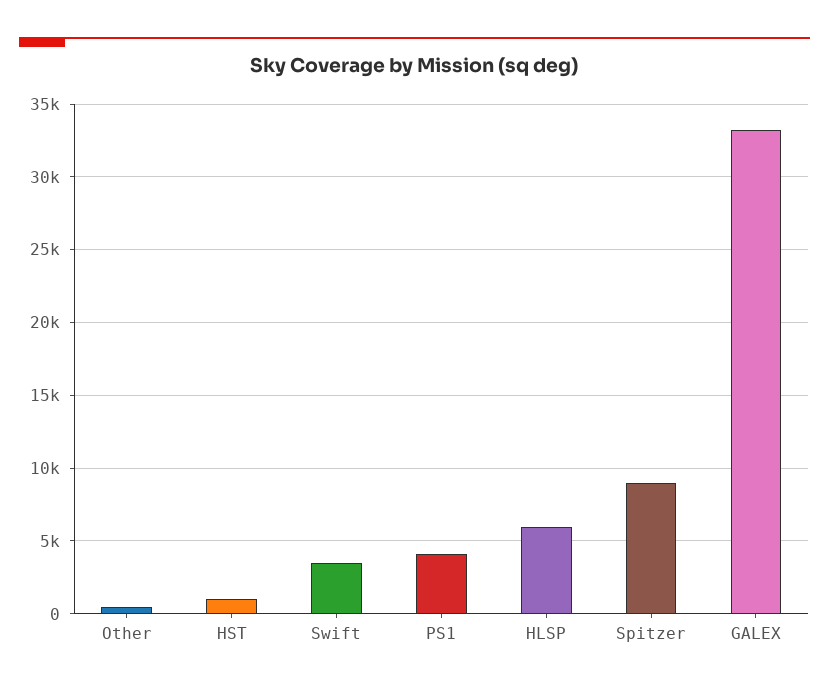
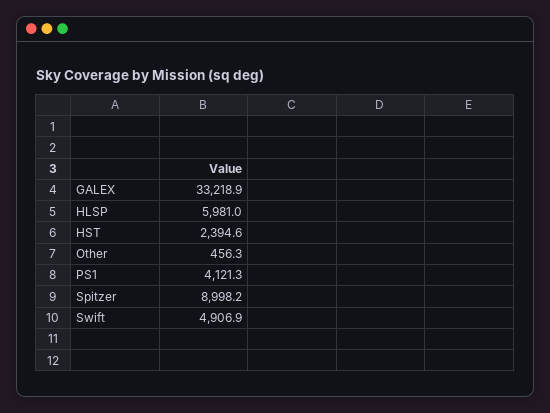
HST: 1000 -> 2394.6
Swift: 3500 -> 4906.9

